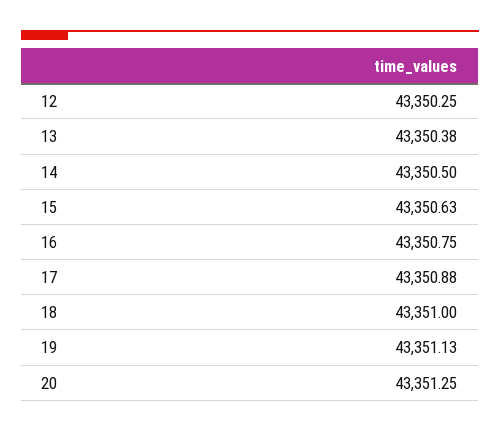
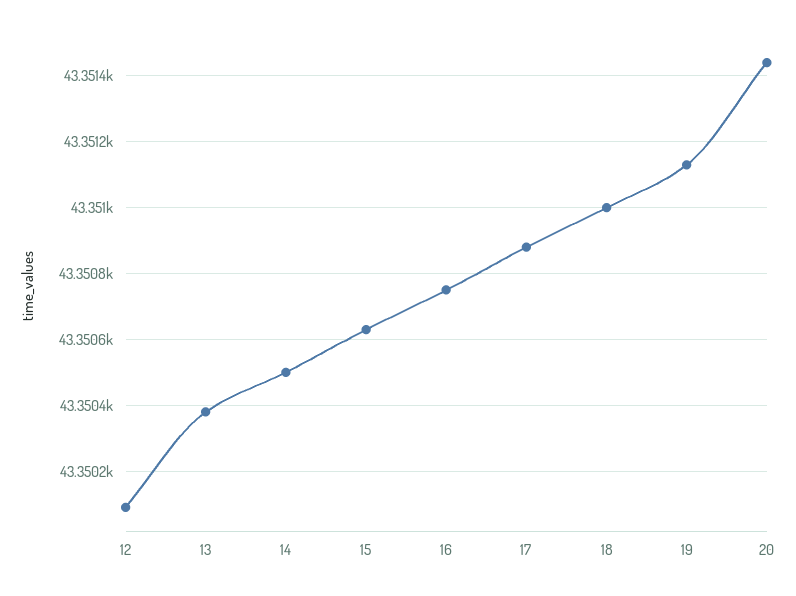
12: 43350.25 -> 43350.1
20: 43351.25 -> 43351.45

